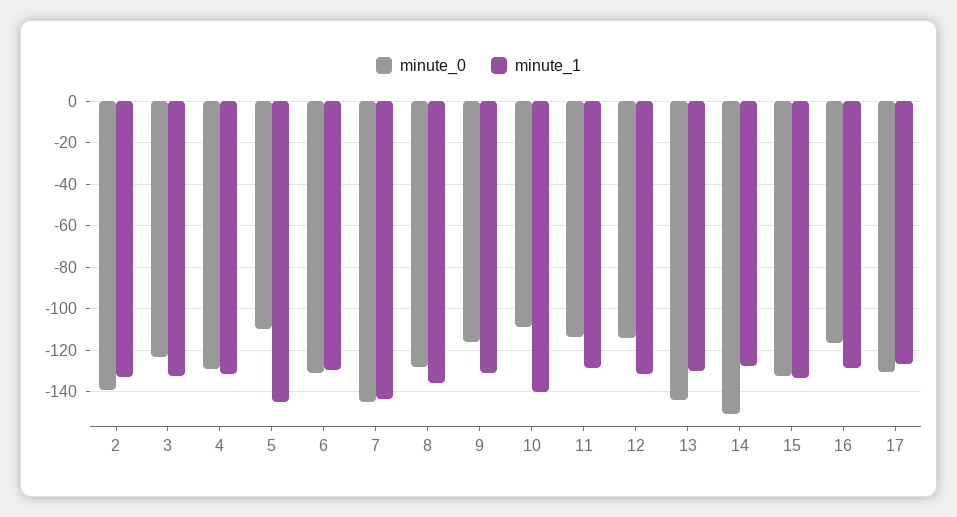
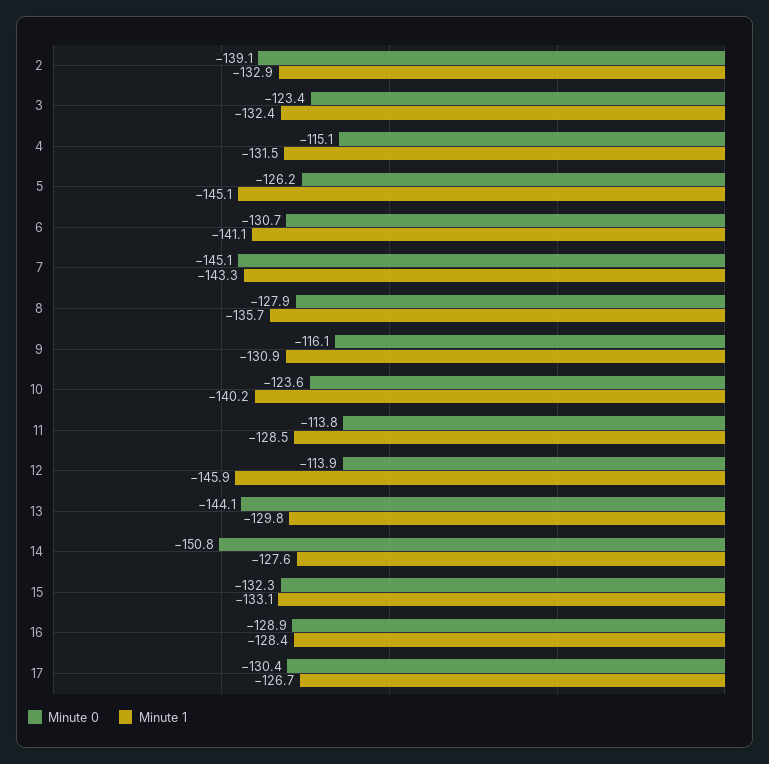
minute_0, 4: -130 -> -115.1
minute_0, 5: -110 -> -126.2
minute_1, 6: -130 -> -141.1
minute_0, 10: -110 -> -123.6
minute_1, 12: -130 -> -145.9
minute_0, 16: -115 -> -128.9

